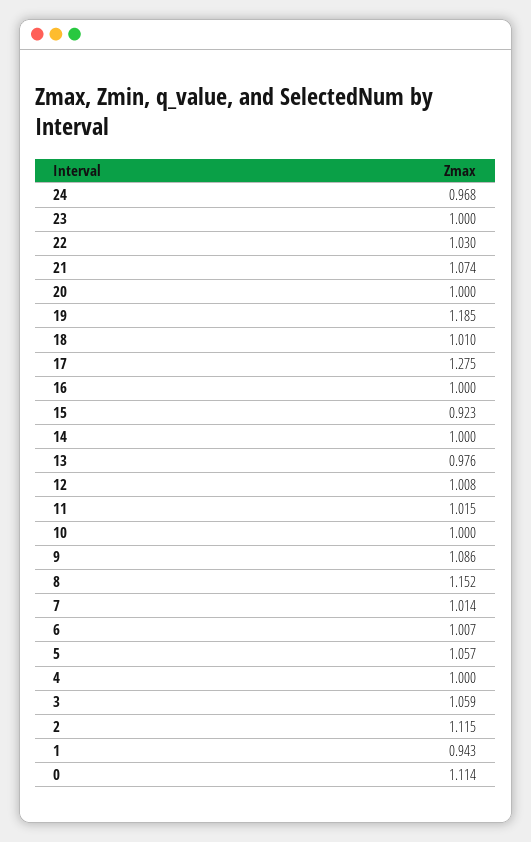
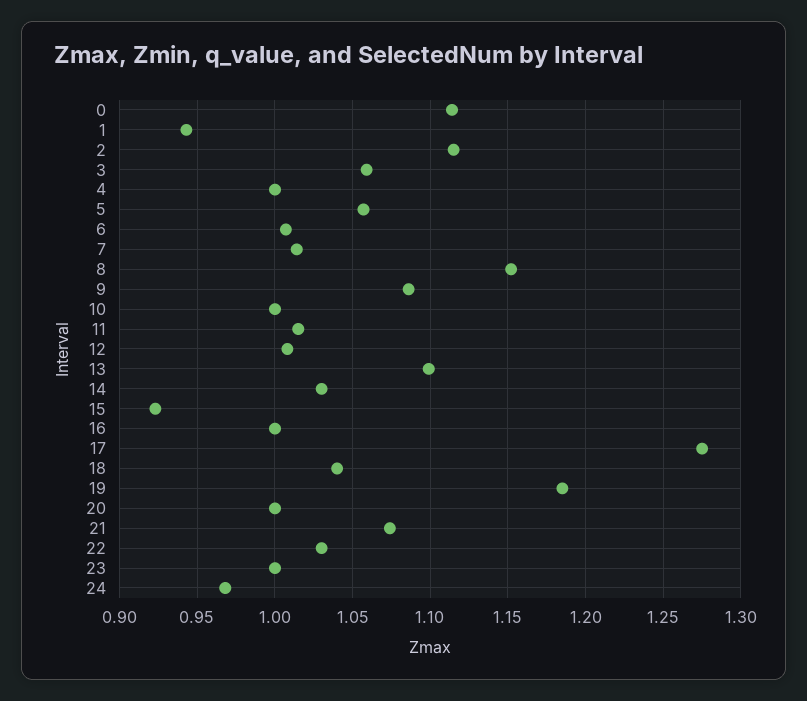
18: 1.01 -> 1.04
14: 1 -> 1.03
13: 0.976 -> 1.1

